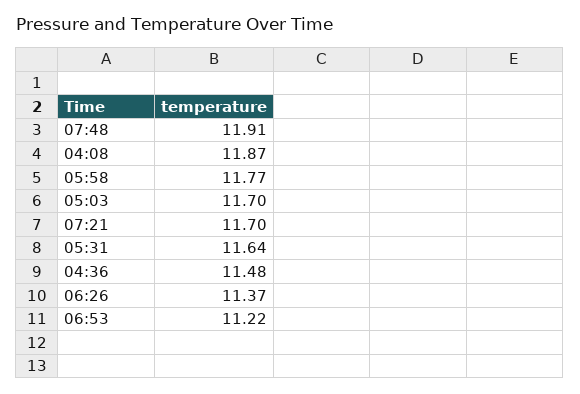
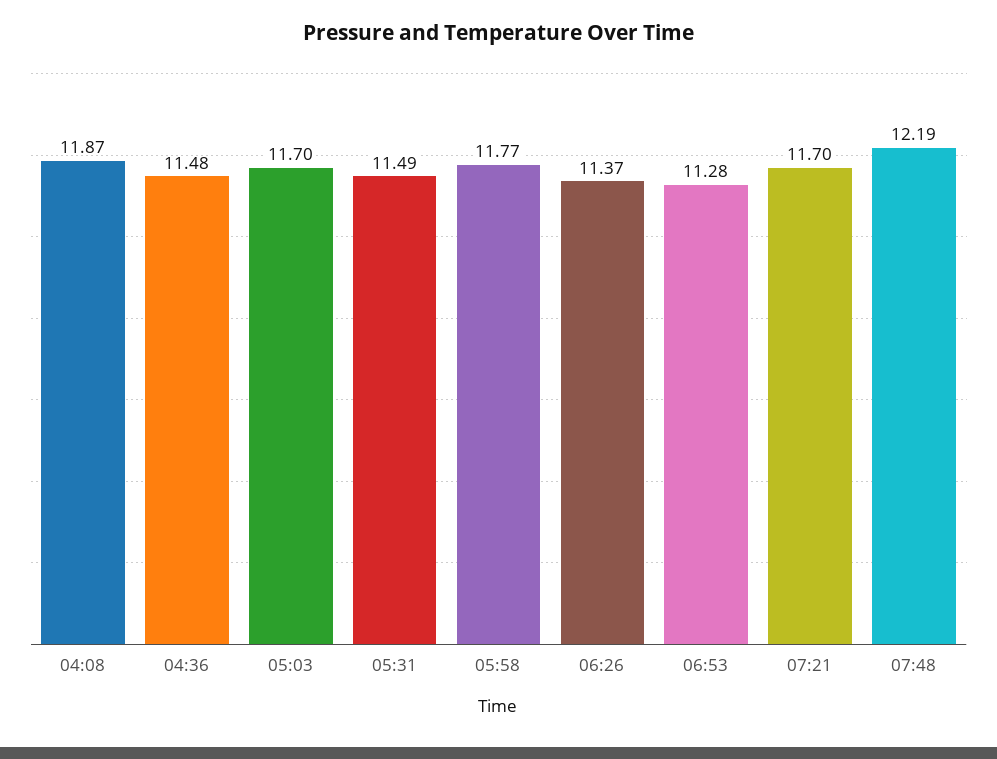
07:48: 11.91 -> 12.19
05:31: 11.64 -> 11.49
06:53: 11.22 -> 11.28

